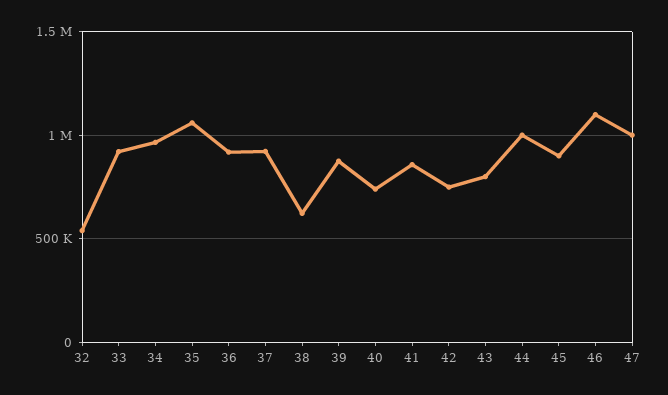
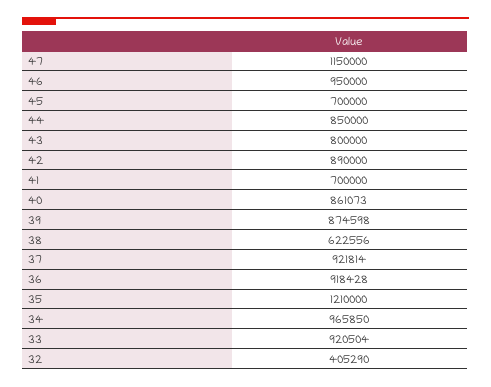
32: 550000 -> 405290
35: 1050000 -> 1210000
40: 750000 -> 861073
41: 850000 -> 700000
42: 750000 -> 890000
44: 1000000 -> 850000
45: 900000 -> 700000
46: 1100000 -> 950000
47: 1000000 -> 1150000

